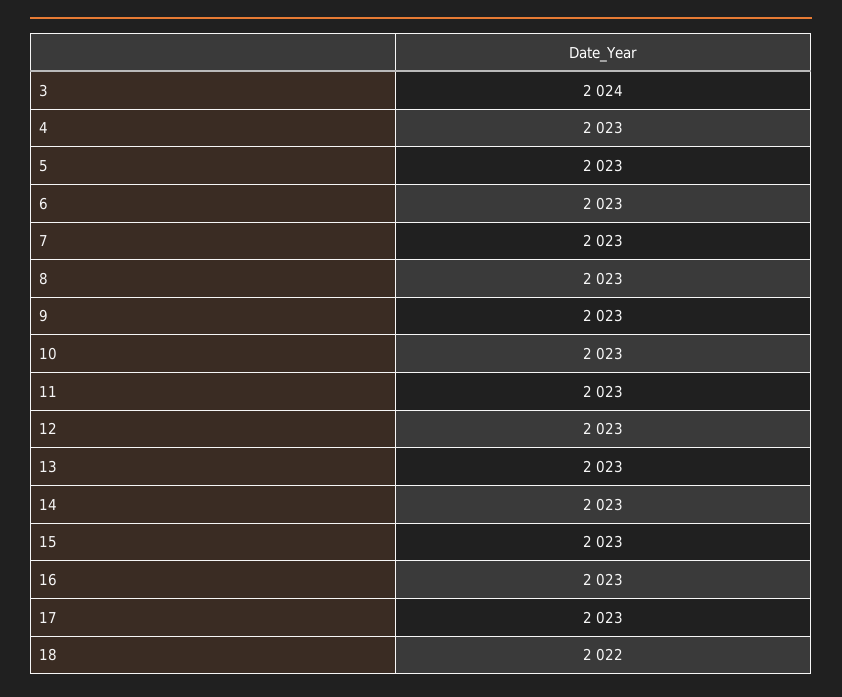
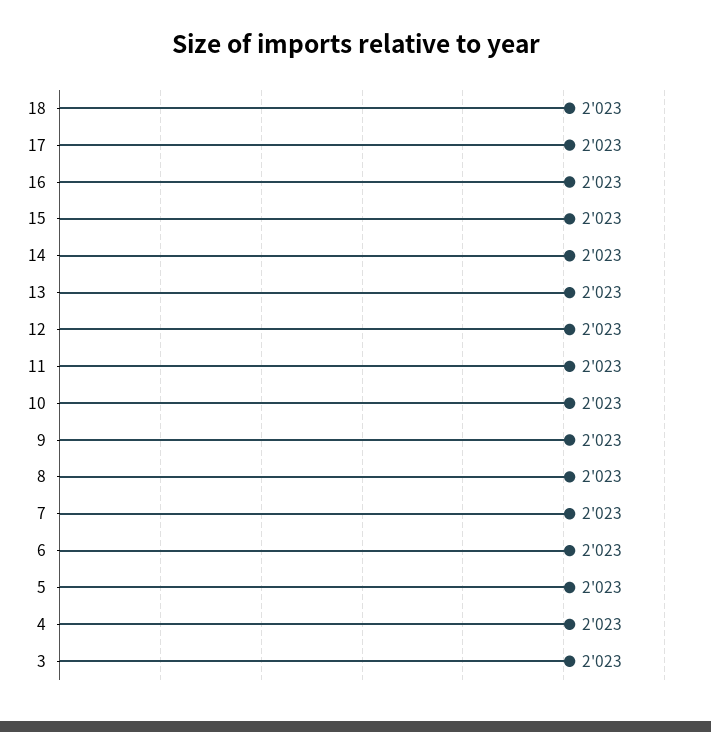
3: 2024 -> 2023
18: 2022 -> 2023

